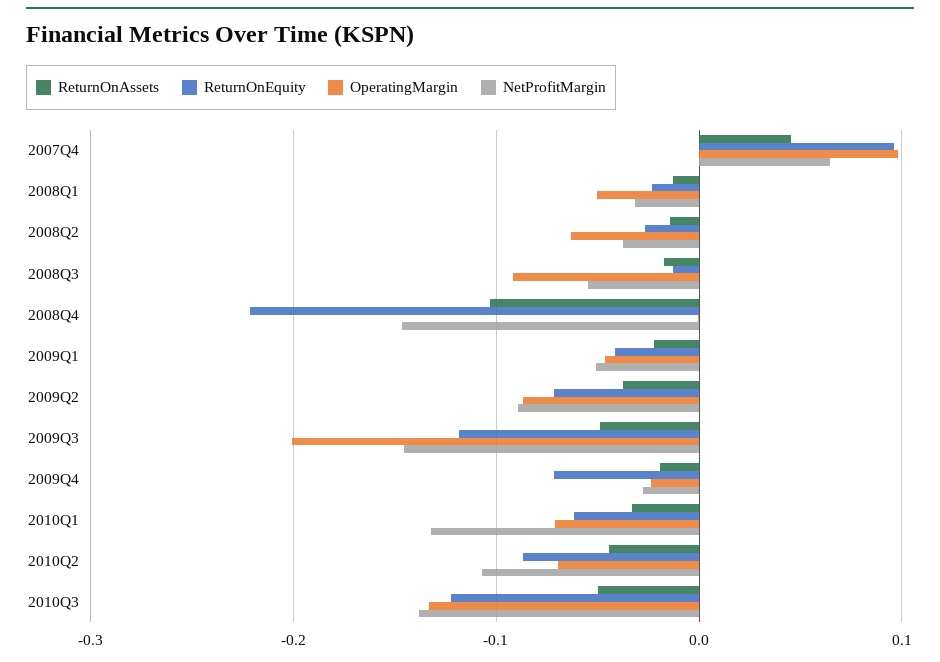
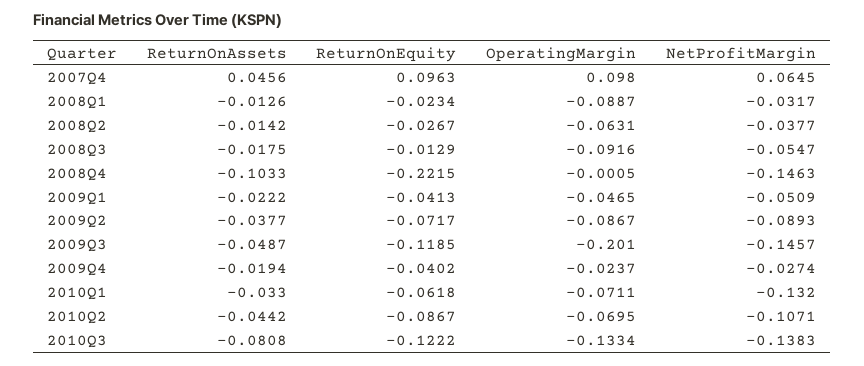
OperatingMargin, 2008Q1: -0.05 -> -0.0887
ReturnOnEquity, 2009Q4: -0.07 -> -0.0402
ReturnOnAssets, 2010Q3: -0.05 -> -0.0808

